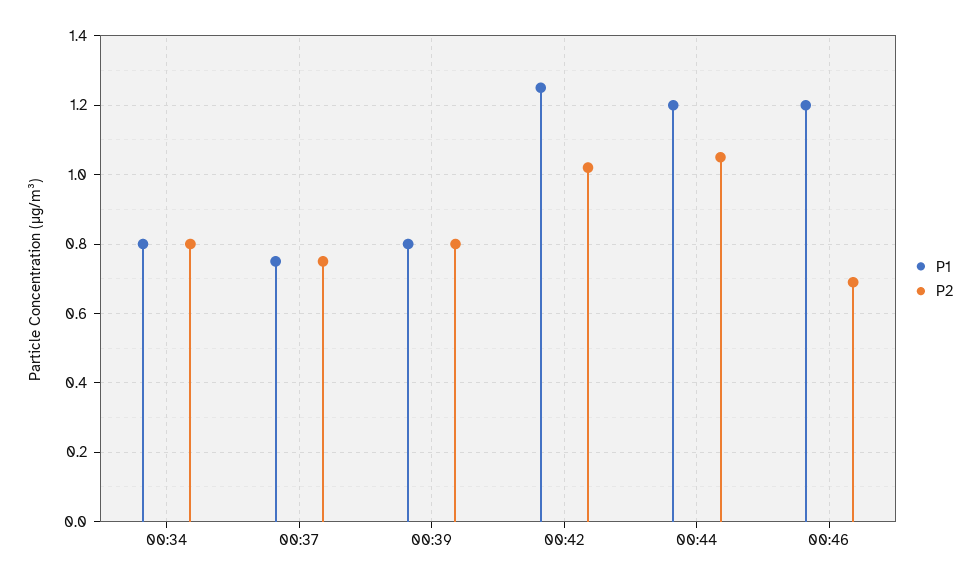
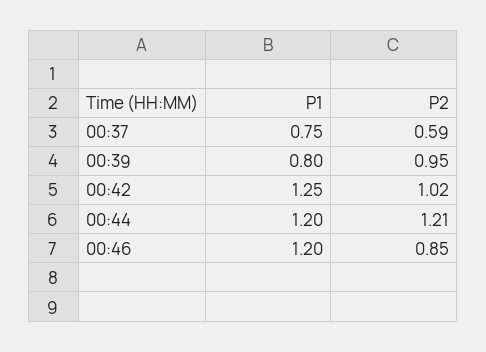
P1, 00:34: 0.8 -> none
P2, 00:34: 0.8 -> none
P2, 00:37: 0.75 -> 0.59
P2, 00:39: 0.8 -> 0.95
P2, 00:44: 1.05 -> 1.21
P2, 00:46: 0.7 -> 0.85

